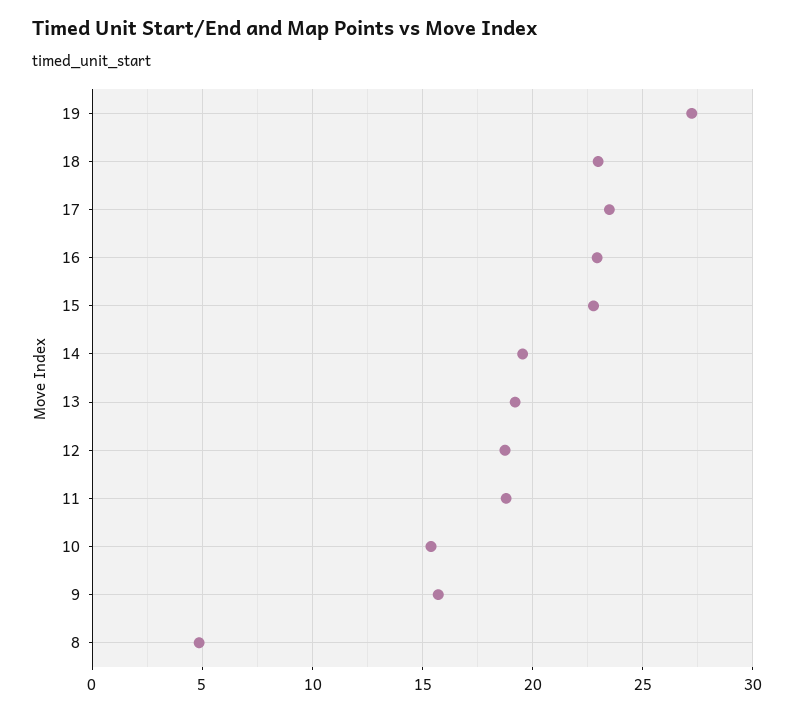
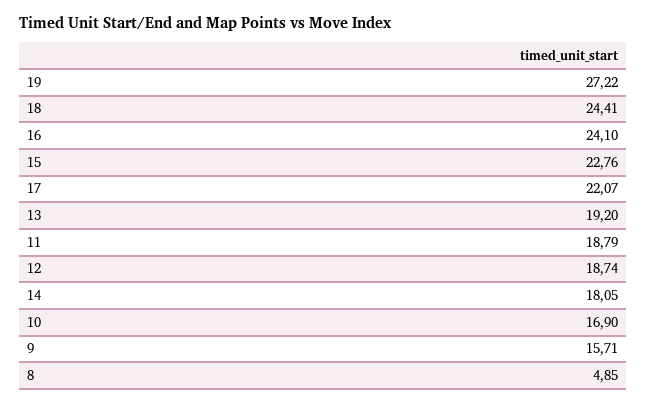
18: 23 -> 24.41
17: 23.5 -> 22.07
16: 23 -> 24.1
14: 19.5 -> 18.05
10: 15.5 -> 16.9

